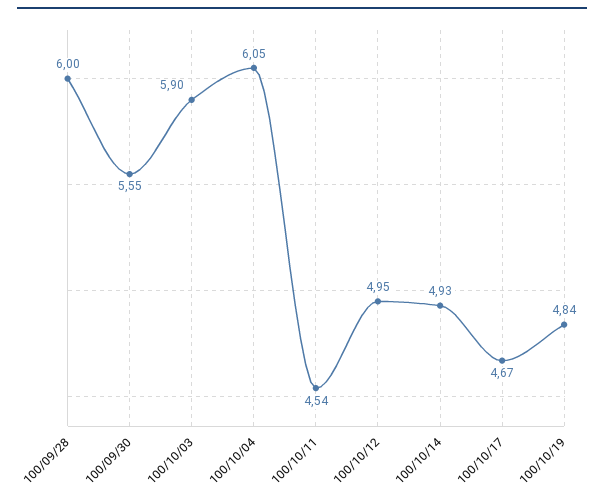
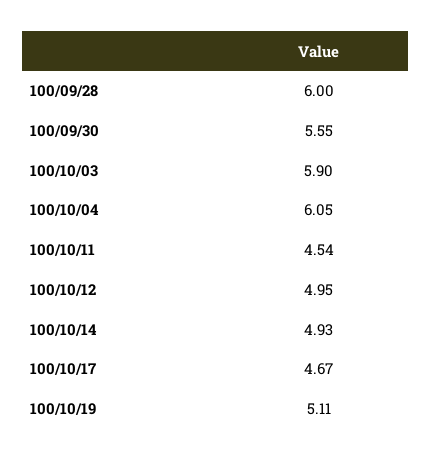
100/10/19: 4.84 -> 5.11

